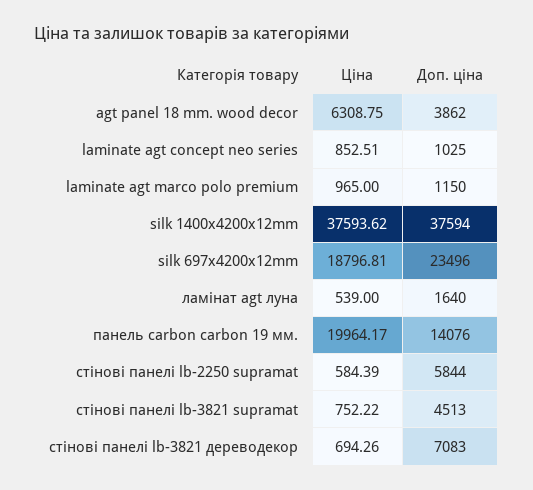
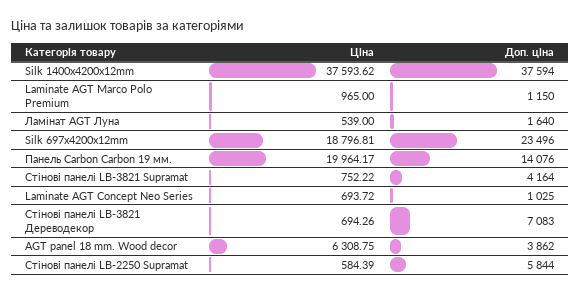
Ціна, laminate agt concept neo series: 852.51 -> 693.72
Доп. ціна, стінові панелі lb-3821 supramat: 4513 -> 4164

